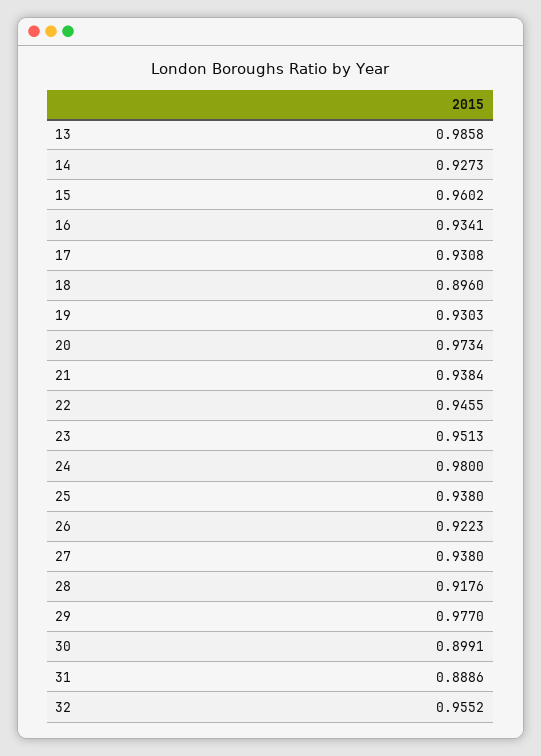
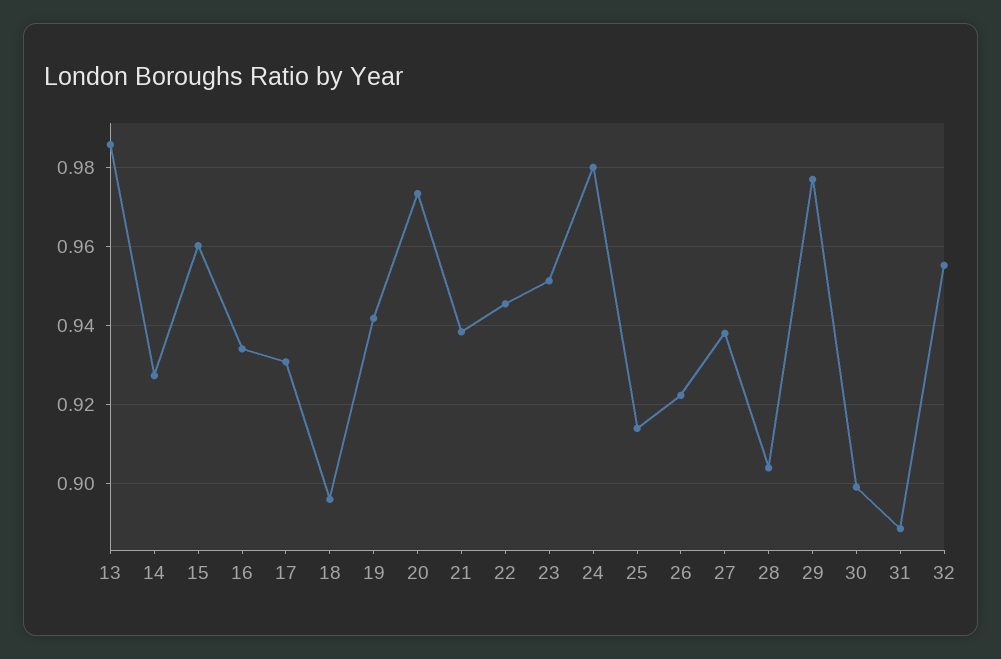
19: 0.9303 -> 0.942
25: 0.938 -> 0.914
28: 0.9176 -> 0.904

